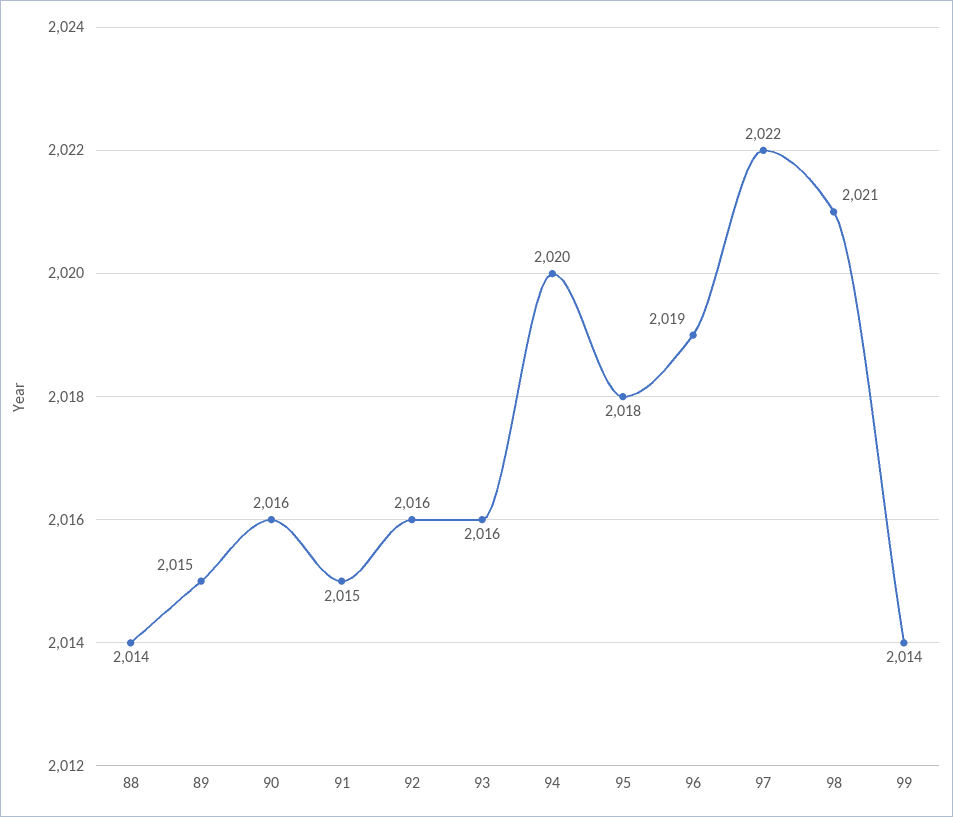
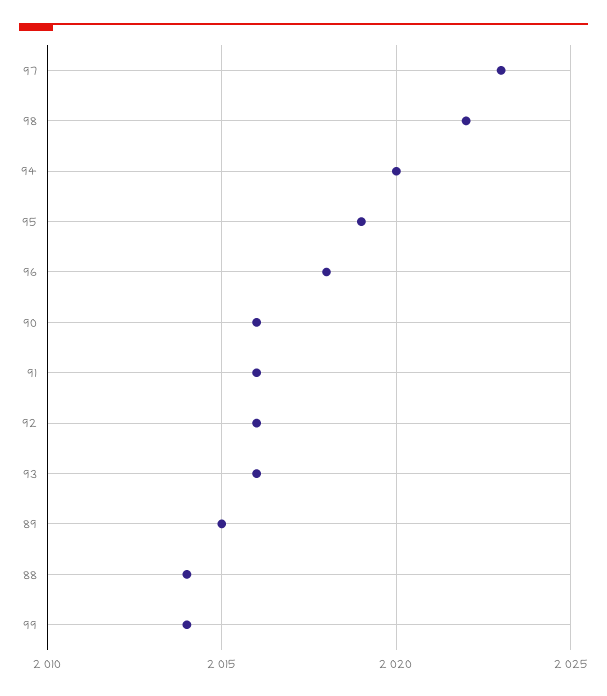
91: 2015 -> 2016
95: 2018 -> 2019
96: 2019 -> 2018
97: 2022 -> 2023
98: 2021 -> 2022

